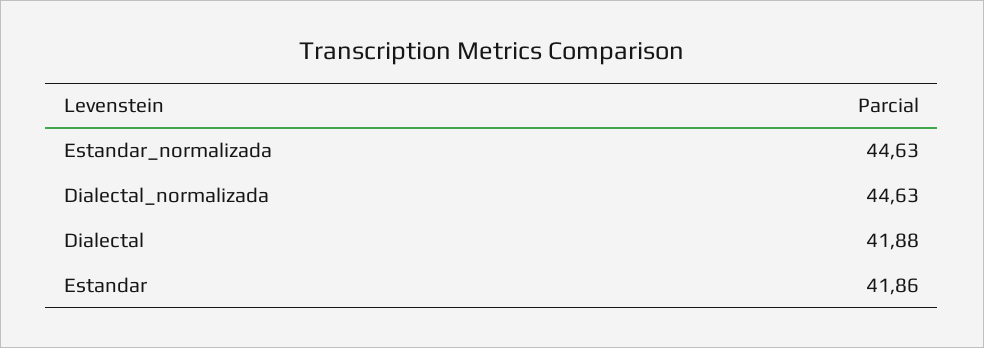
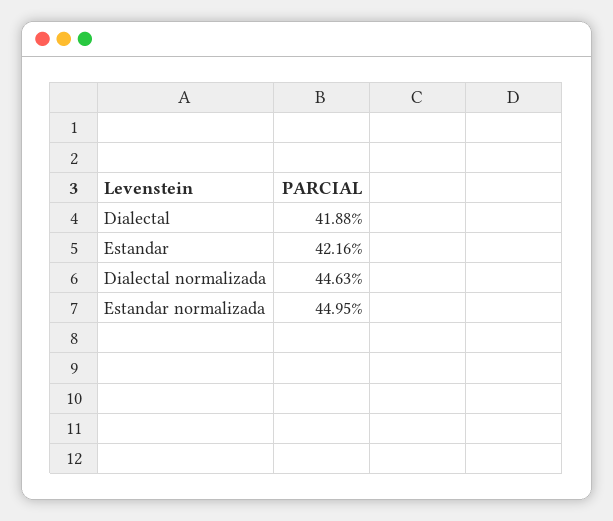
Estandar_normalizada: 44.63 -> 44.95
Estandar: 41.86 -> 42.16

